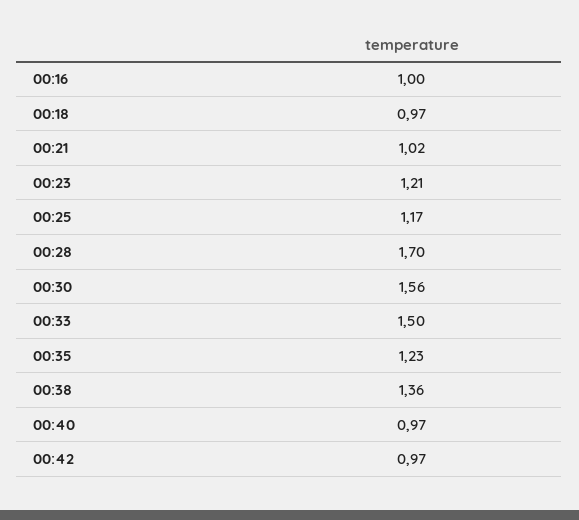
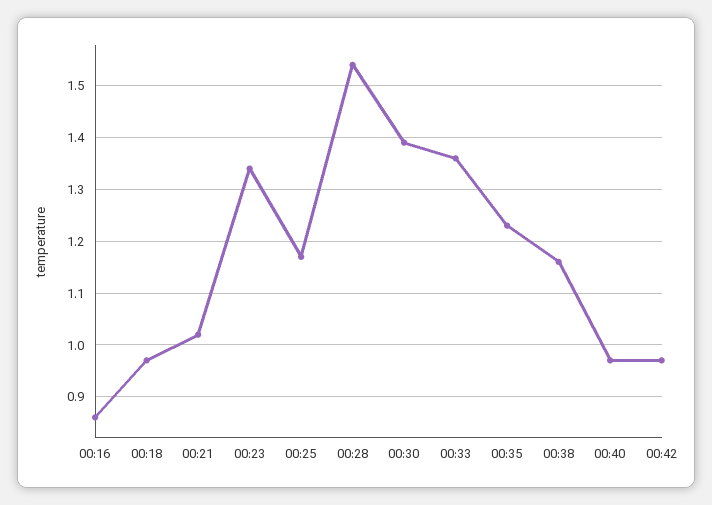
00:16: 1 -> 0.85
00:23: 1.21 -> 1.35
00:28: 1.7 -> 1.55
00:30: 1.56 -> 1.4
00:33: 1.5 -> 1.35
00:38: 1.36 -> 1.15

